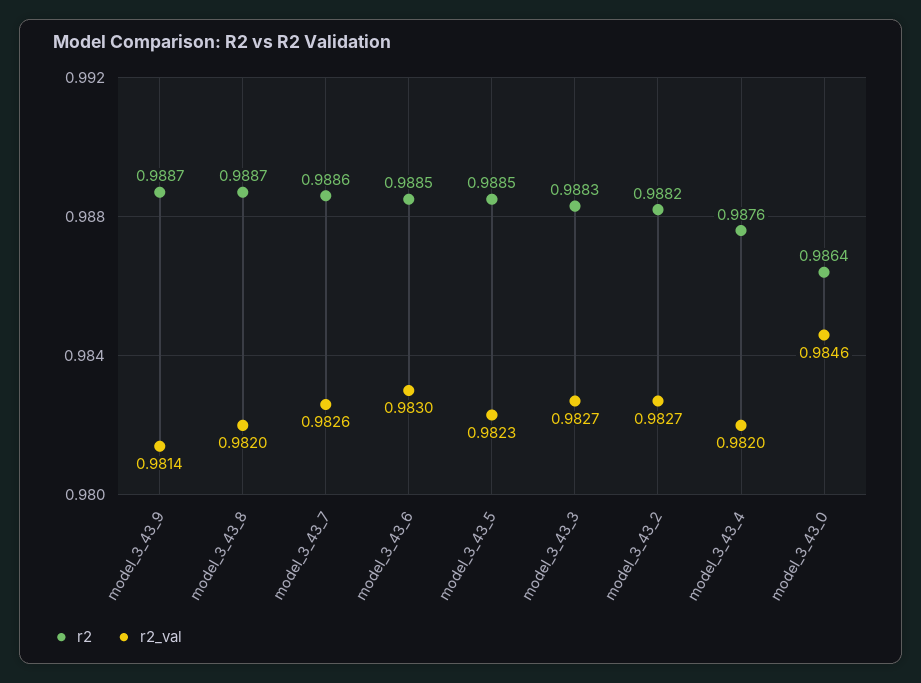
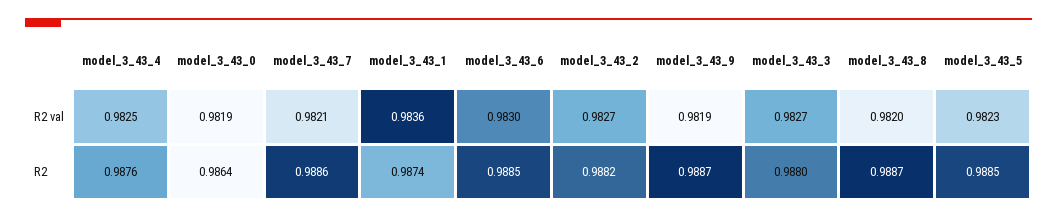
r2_val, model_3_43_9: 0.9814 -> 0.9819
r2_val, model_3_43_7: 0.9826 -> 0.9821
r2, model_3_43_3: 0.9883 -> 0.988
r2_val, model_3_43_4: 0.982 -> 0.9825
r2_val, model_3_43_0: 0.9846 -> 0.9819
r2_val, model_3_43_1: none -> 0.9836
r2, model_3_43_1: none -> 0.9874

